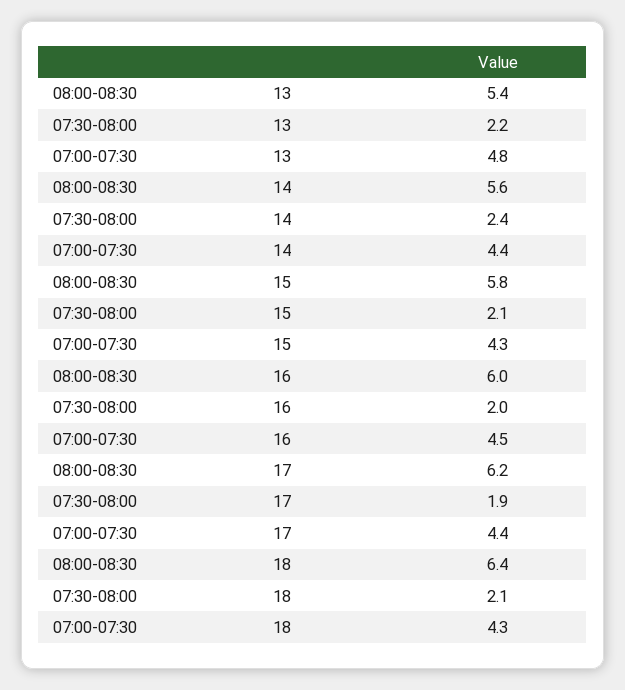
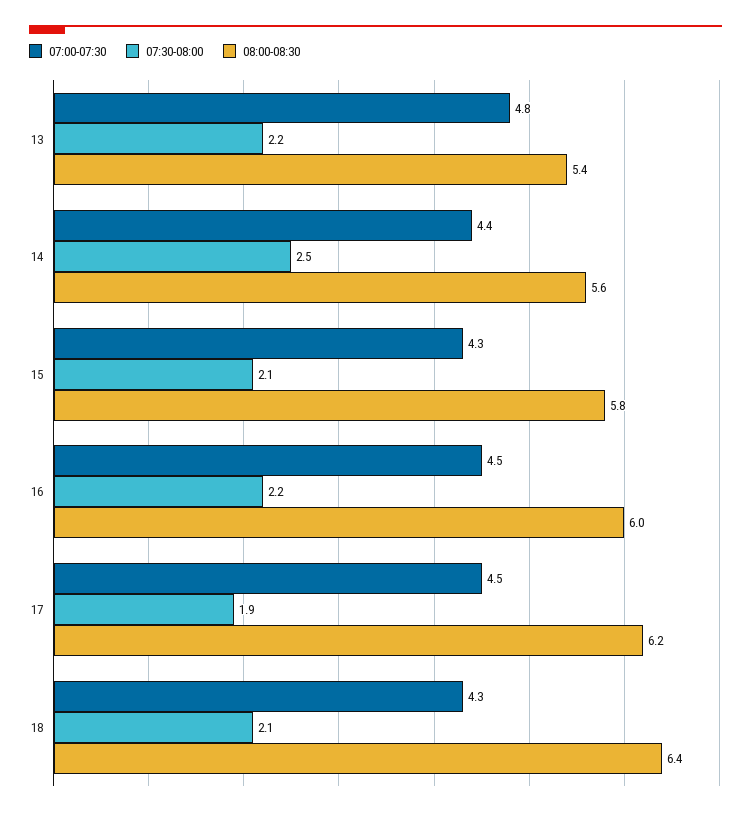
07:30-08:00, 14: 2.4 -> 2.5
07:30-08:00, 16: 2 -> 2.2
07:00-07:30, 17: 4.4 -> 4.5

